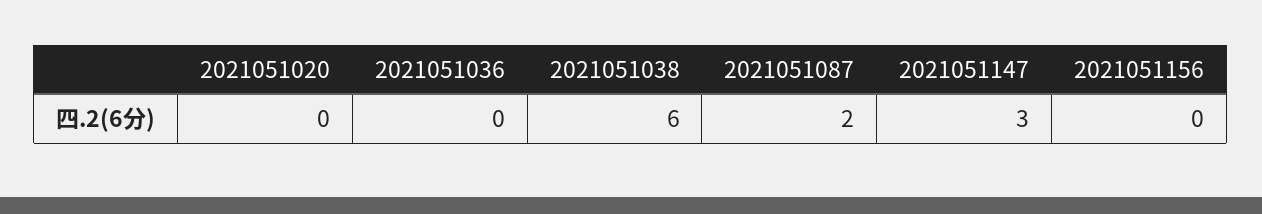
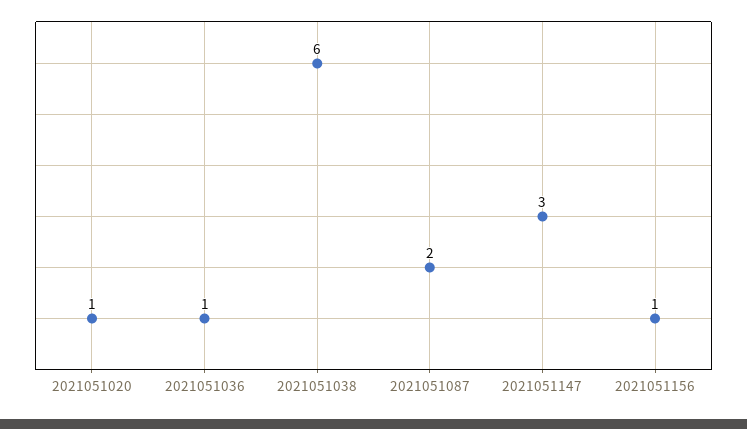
2021051020: 0 -> 1
2021051036: 0 -> 1
2021051156: 0 -> 1

